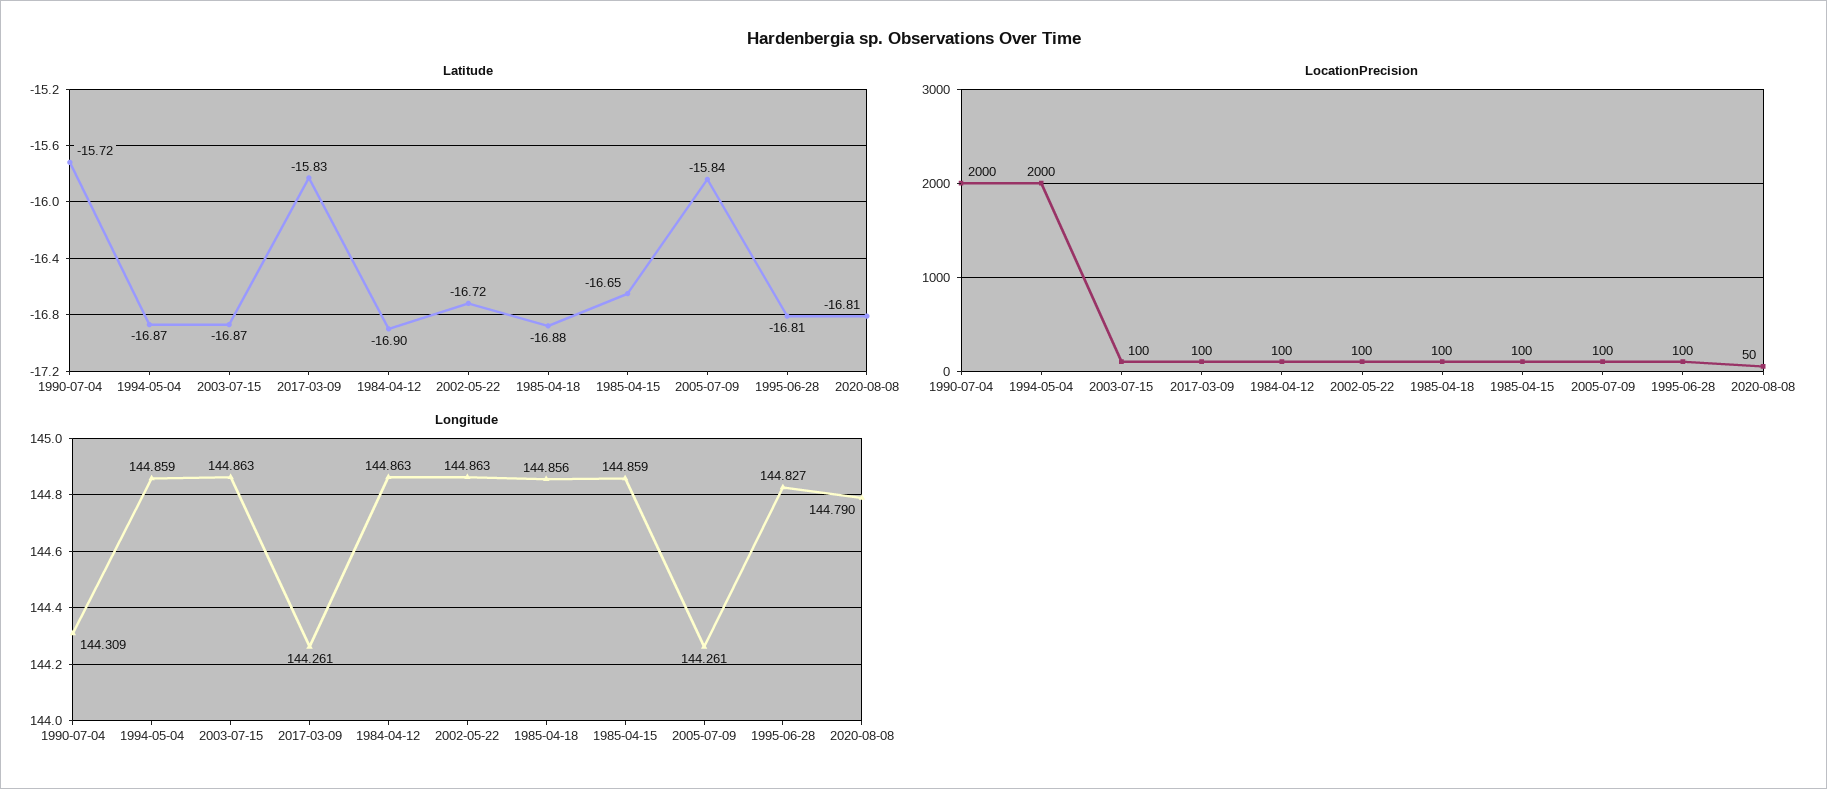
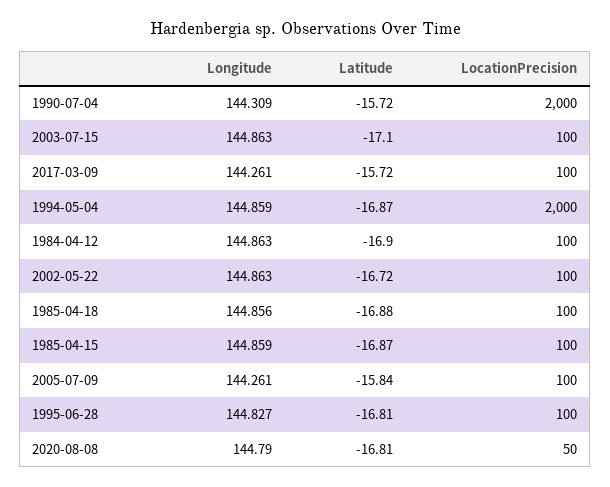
Latitude, 2003-07-15: -16.87 -> -17.1
Latitude, 2017-03-09: -15.83 -> -15.72
Latitude, 1985-04-15: -16.65 -> -16.87

